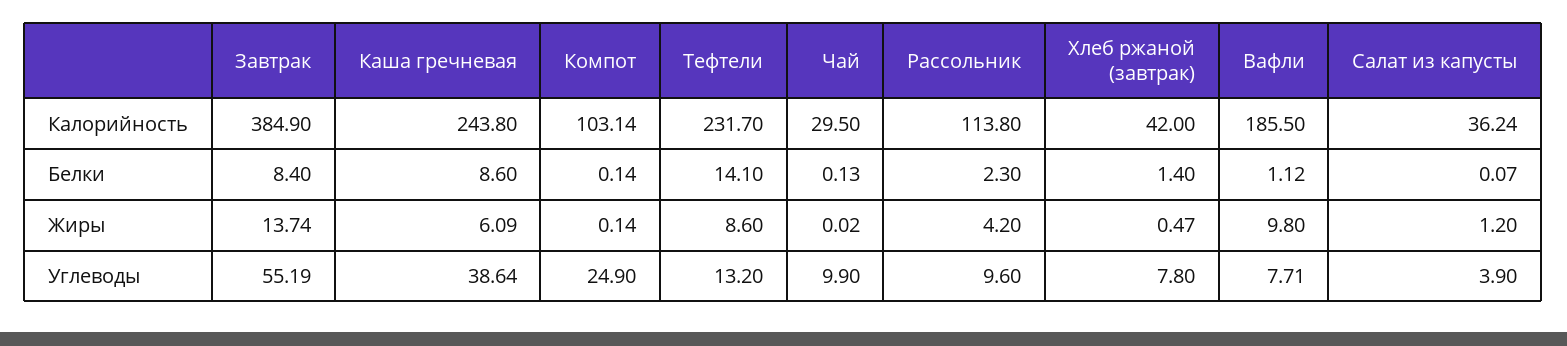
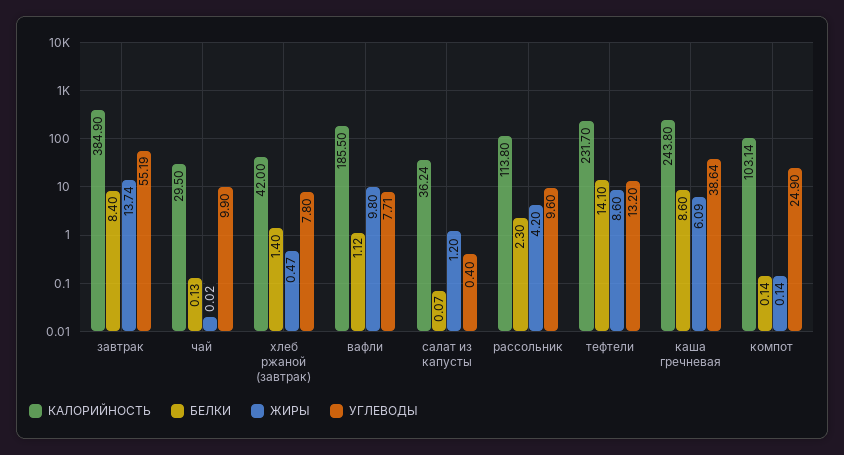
Углеводы, Салат из капусты: 3.9 -> 0.4

